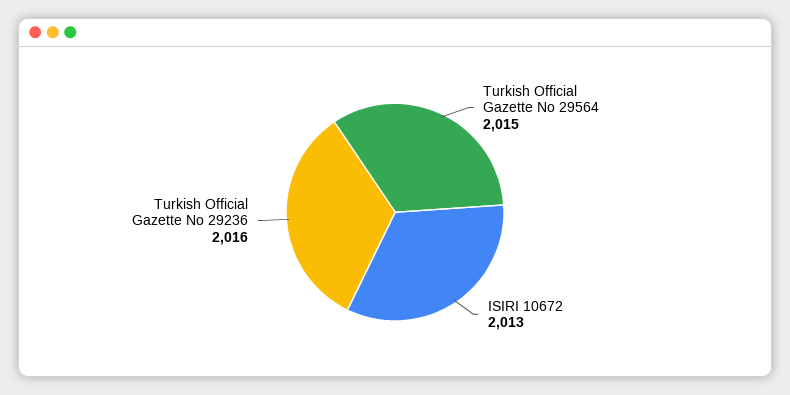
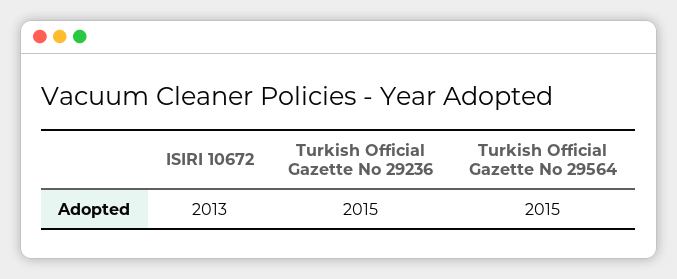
Turkish Official Gazette No 29236: 2016 -> 2015

